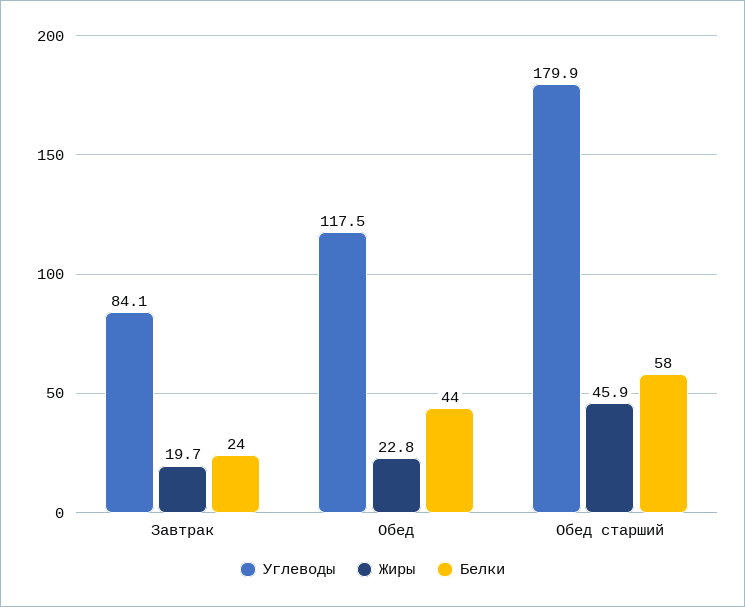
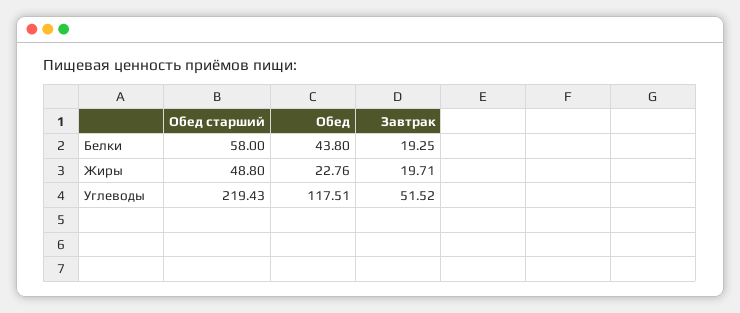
Углеводы, Завтрак: 84.1 -> 51.52
Белки, Завтрак: 24 -> 19.25
Углеводы, Обед старший: 179.9 -> 219.43
Жиры, Обед старший: 45.9 -> 48.8

